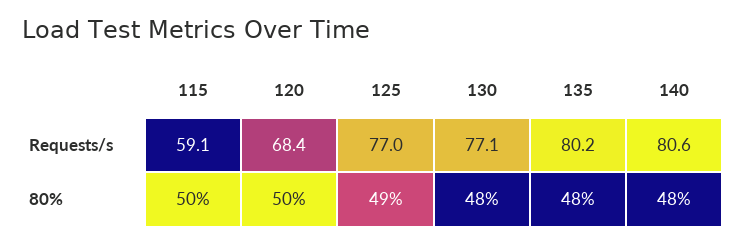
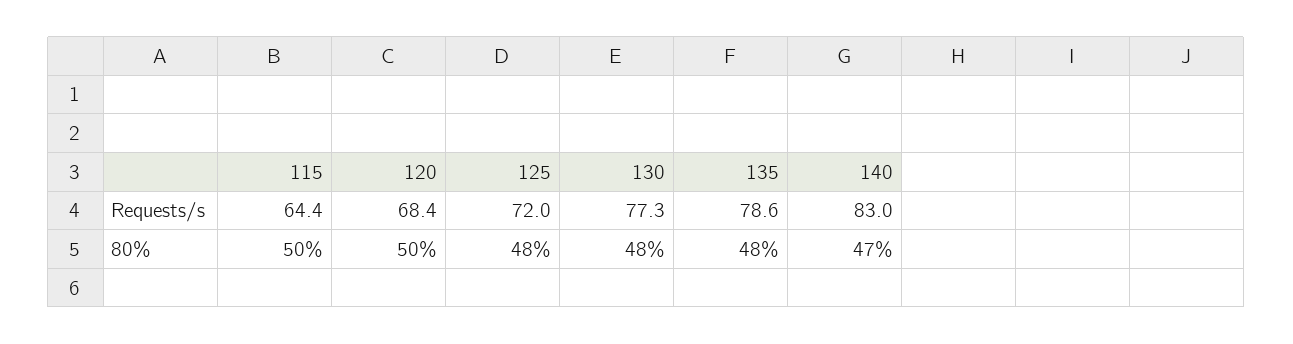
115, Requests/s: 59.1 -> 64.4
125, Requests/s: 77 -> 72
130, Requests/s: 77.1 -> 77.3
135, Requests/s: 80.2 -> 78.6
140, Requests/s: 80.6 -> 83
125, 80%: 49 -> 48
140, 80%: 48 -> 47

